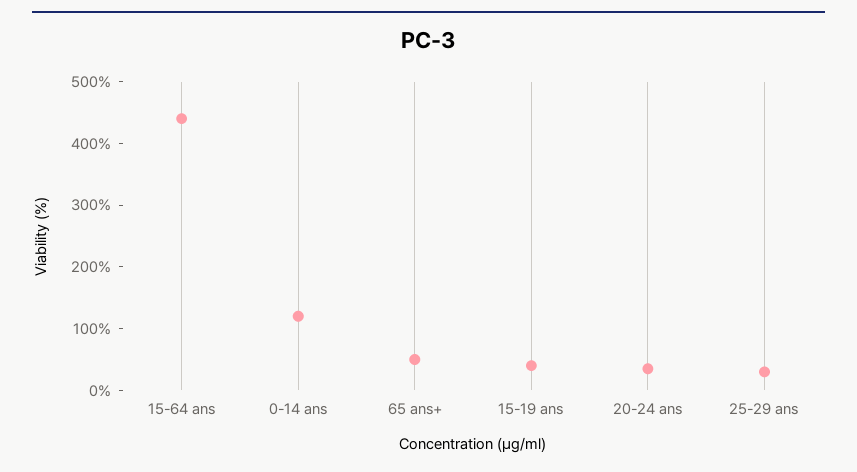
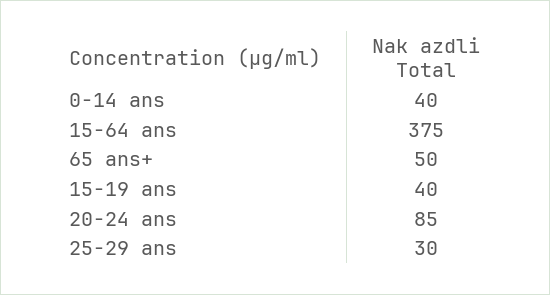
15-64 ans: 440 -> 375
0-14 ans: 120 -> 40
20-24 ans: 40 -> 85

